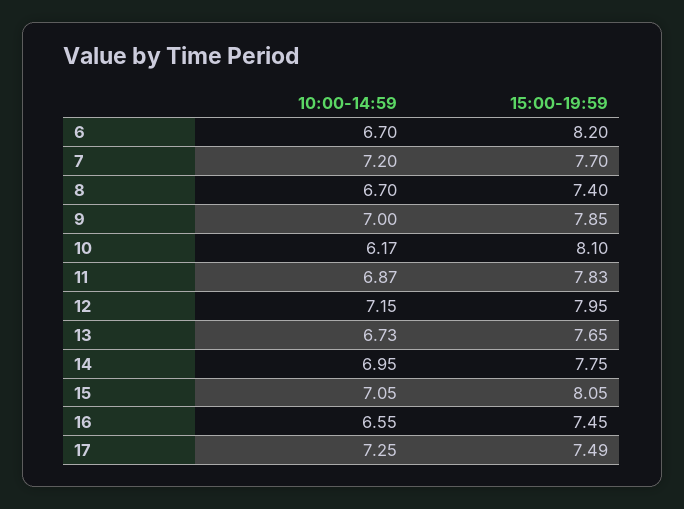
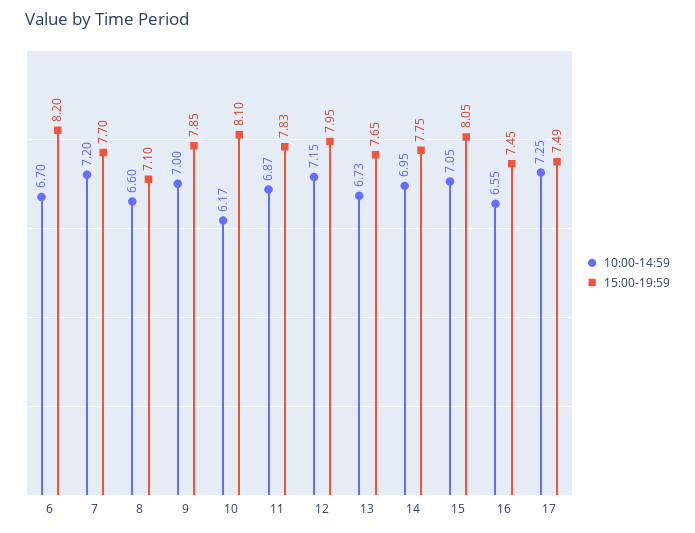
10:00-14:59, 8: 6.7 -> 6.6
15:00-19:59, 8: 7.4 -> 7.1

